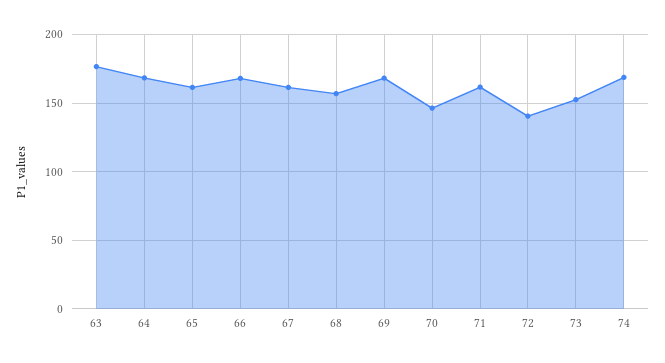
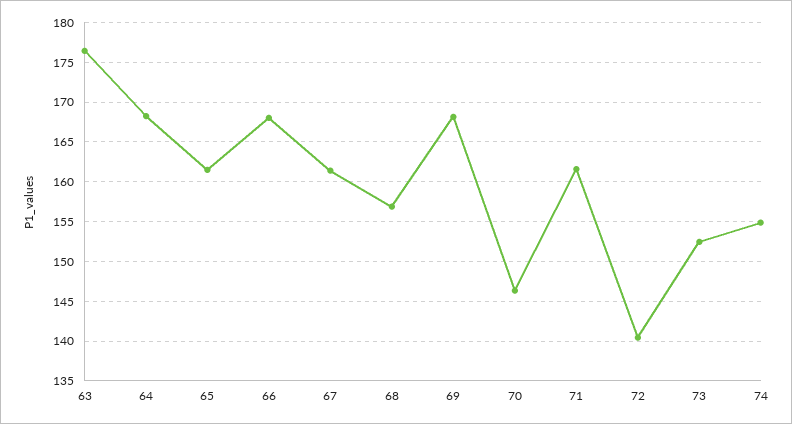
74: 170 -> 155

